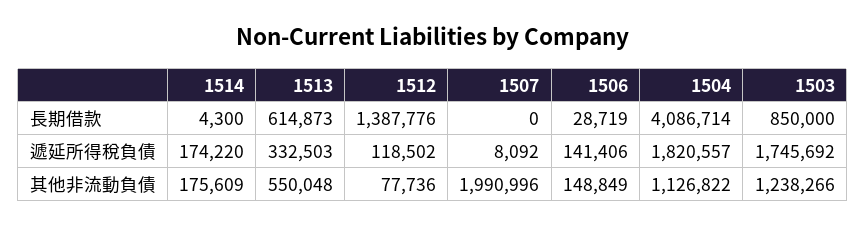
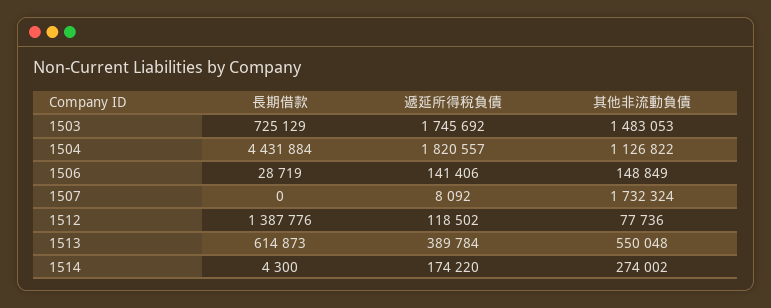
1504, 長期借款: 4086714 -> 4431884
1503, 長期借款: 850000 -> 725129
1513, 遞延所得稅負債: 332503 -> 389784
1514, 其他非流動負債: 175609 -> 274002
1507, 其他非流動負債: 1990996 -> 1732324
1503, 其他非流動負債: 1238266 -> 1483053

